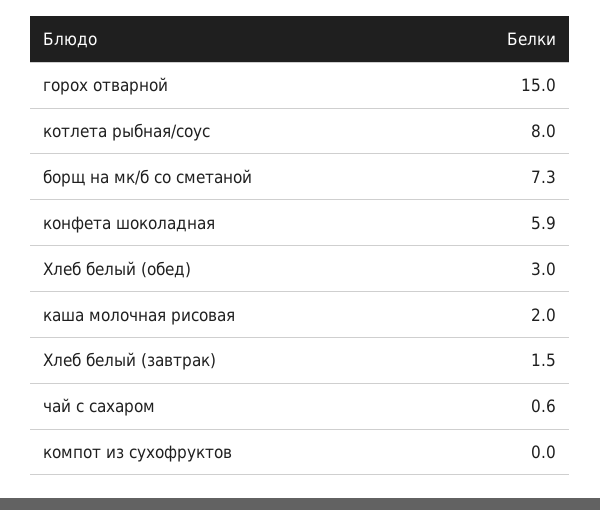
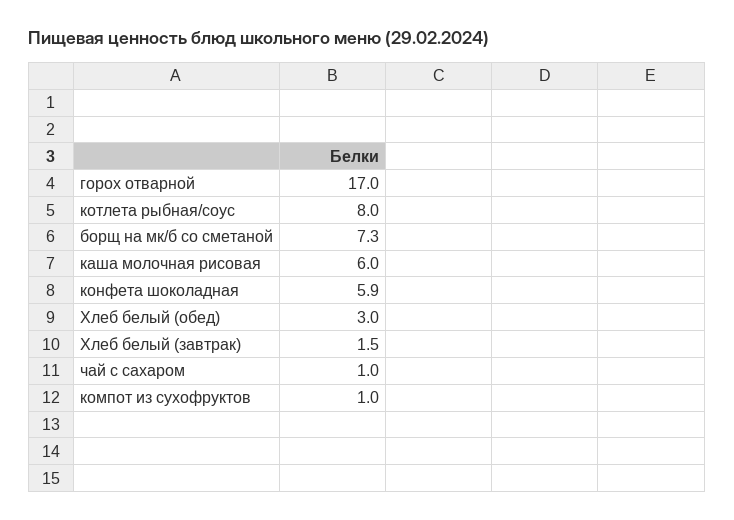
горох отварной: 15 -> 17
каша молочная рисовая: 2 -> 6
чай с сахаром: 0.6 -> 1
компот из сухофруктов: 0 -> 1

